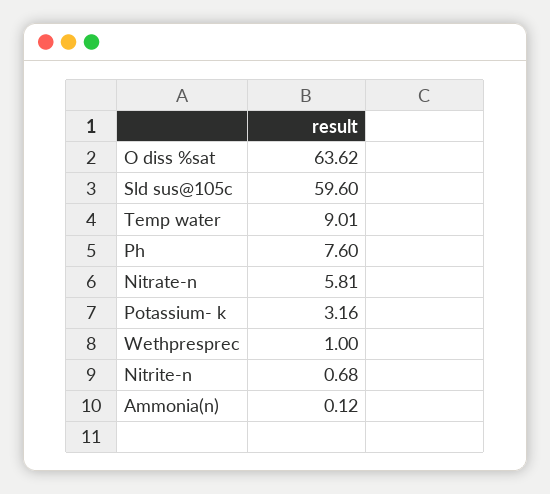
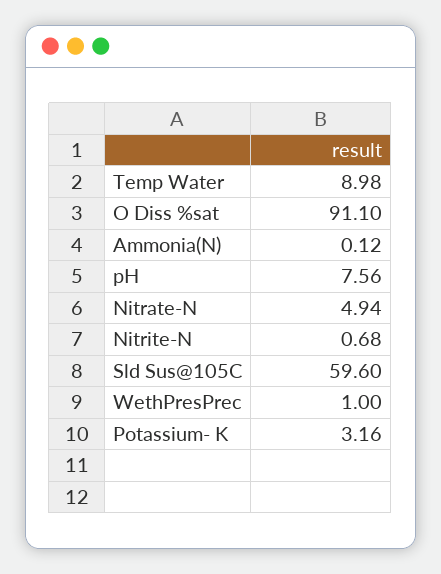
O diss %sat: 63.62 -> 91.1
Temp water: 9.01 -> 8.98
Ph: 7.6 -> 7.56
Nitrate-n: 5.81 -> 4.94

